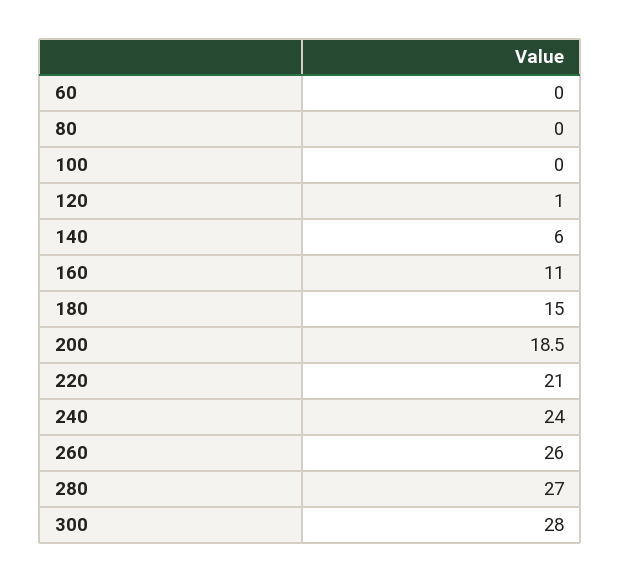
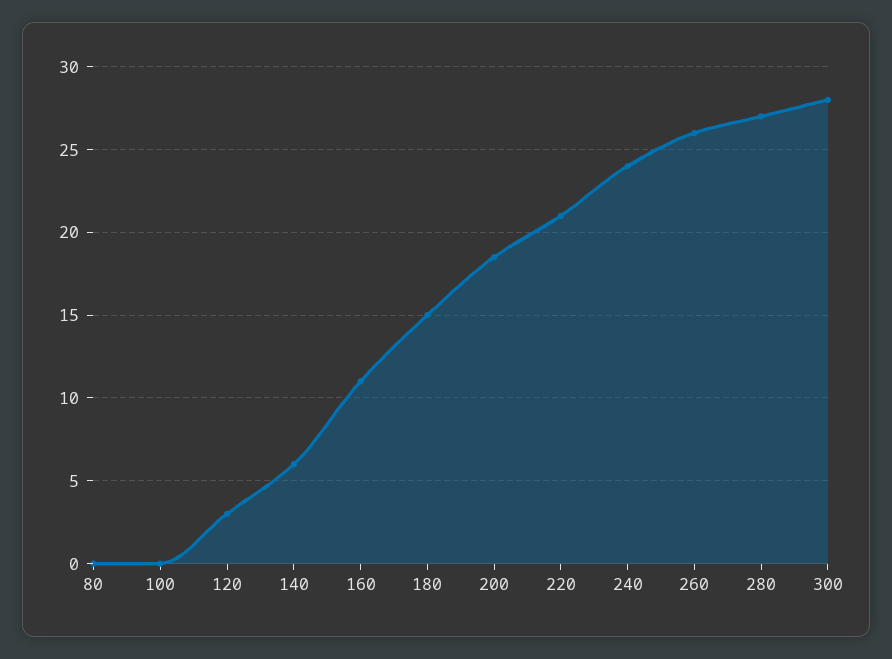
60: 0 -> none
120: 1 -> 3

